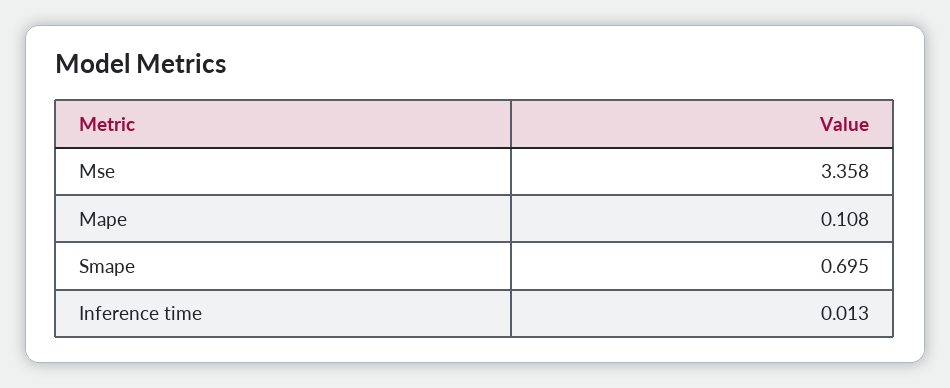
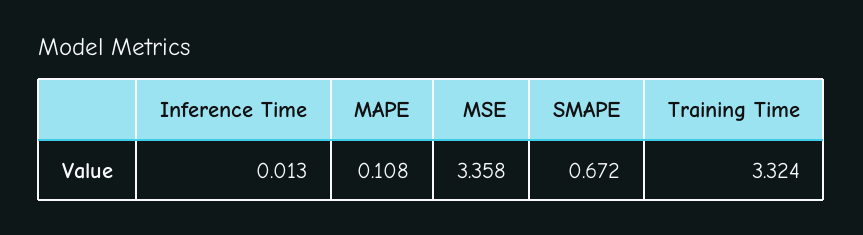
Smape: 0.695 -> 0.672
Training Time: none -> 3.324

